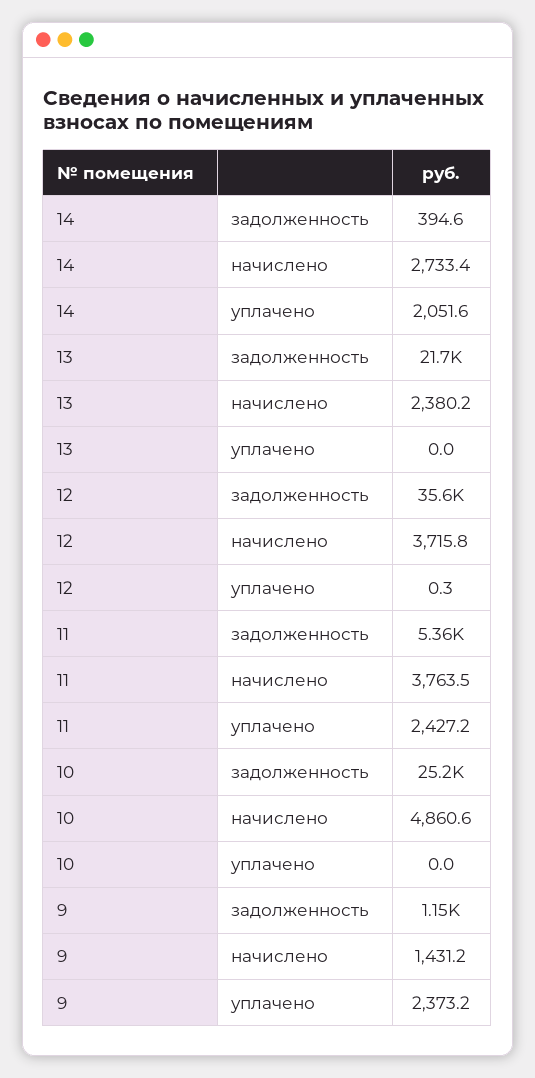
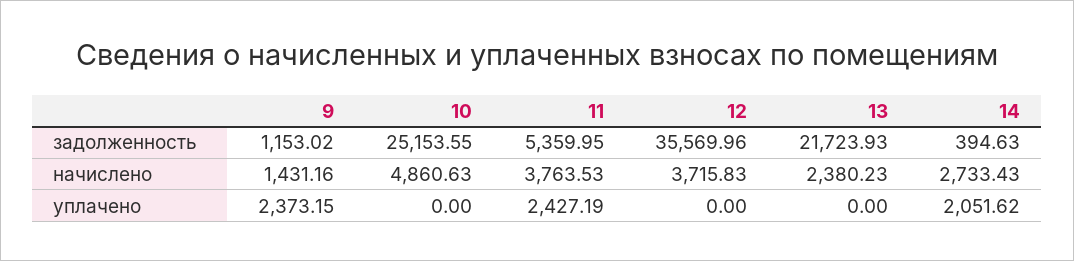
12, уплачено: 0.3 -> 0

